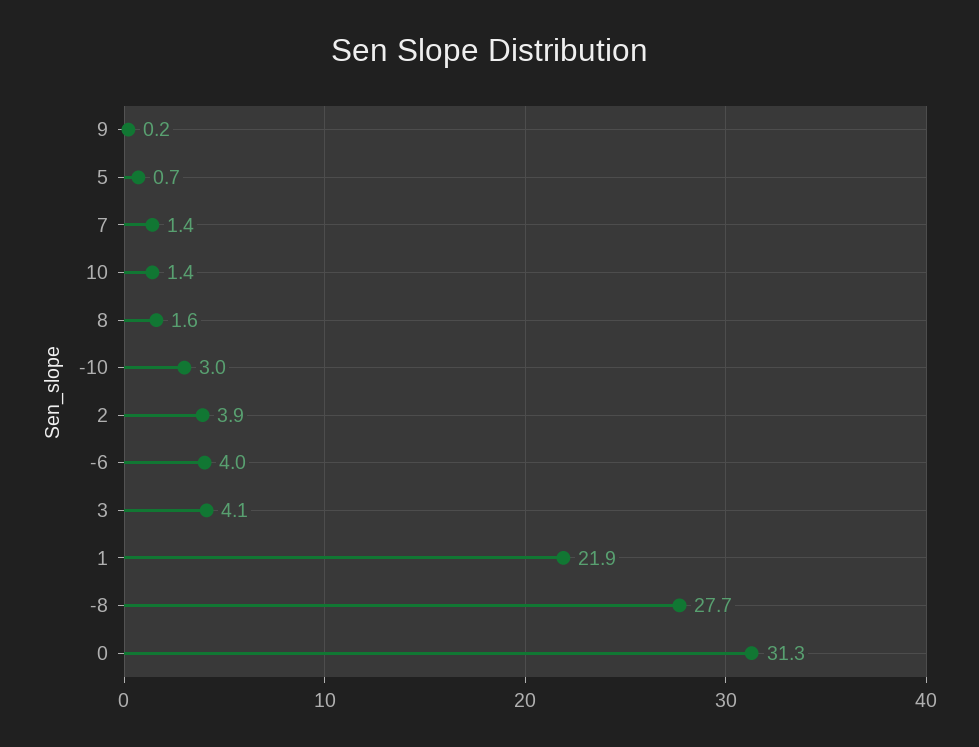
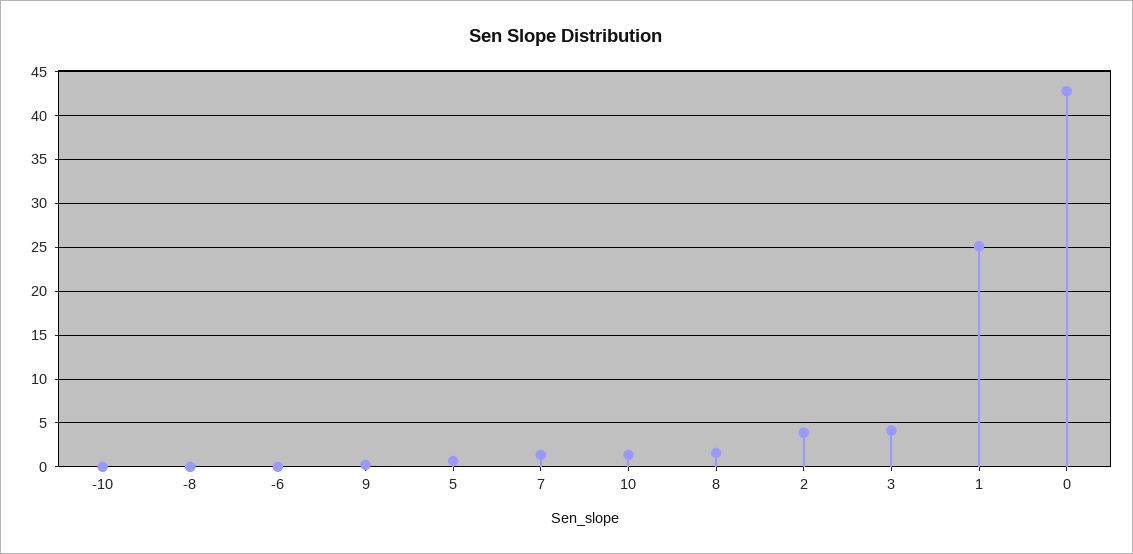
-10: 3 -> 0
-6: 4 -> 0
1: 21.9 -> 25
-8: 27.7 -> 0
0: 31.3 -> 43

